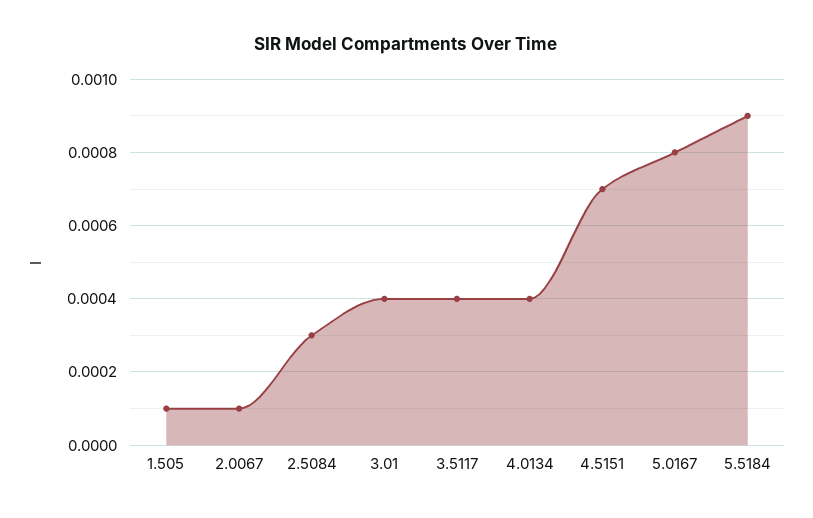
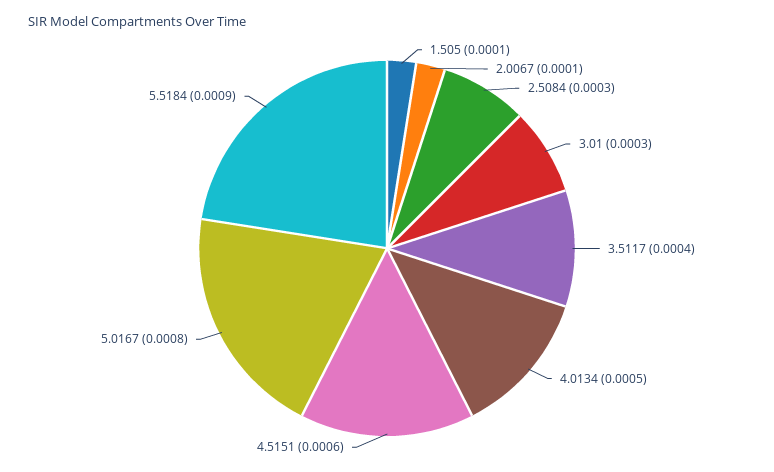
3.01: 0.0004 -> 0.0003
4.0134: 0.0004 -> 0.0005
4.5151: 0.0007 -> 0.0006

